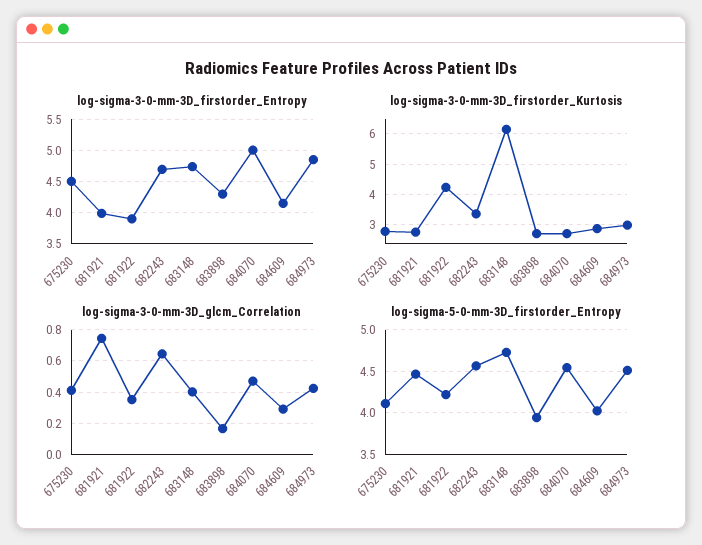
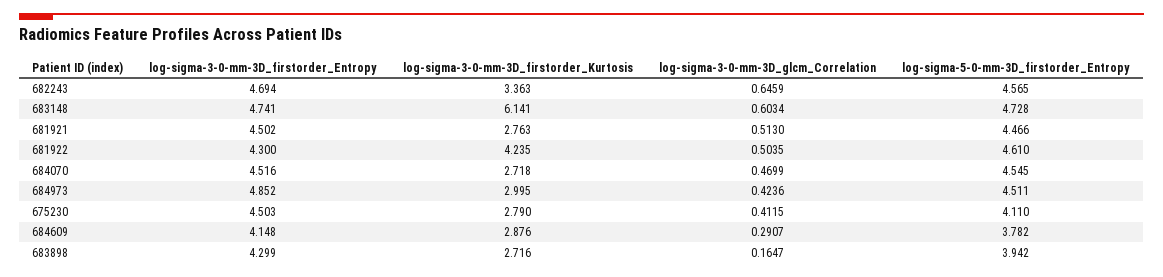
log-sigma-3-0-mm-3D_firstorder_Entropy, 681921: 4 -> 4.502
log-sigma-3-0-mm-3D_firstorder_Entropy, 681922: 3.9 -> 4.3
log-sigma-3-0-mm-3D_firstorder_Entropy, 684070: 5 -> 4.516
log-sigma-3-0-mm-3D_glcm_Correlation, 681921: 0.75 -> 0.513
log-sigma-3-0-mm-3D_glcm_Correlation, 681922: 0.35 -> 0.5035
log-sigma-3-0-mm-3D_glcm_Correlation, 683148: 0.4 -> 0.6034
log-sigma-5-0-mm-3D_firstorder_Entropy, 681922: 4.2 -> 4.61
log-sigma-5-0-mm-3D_firstorder_Entropy, 684609: 4 -> 3.782

